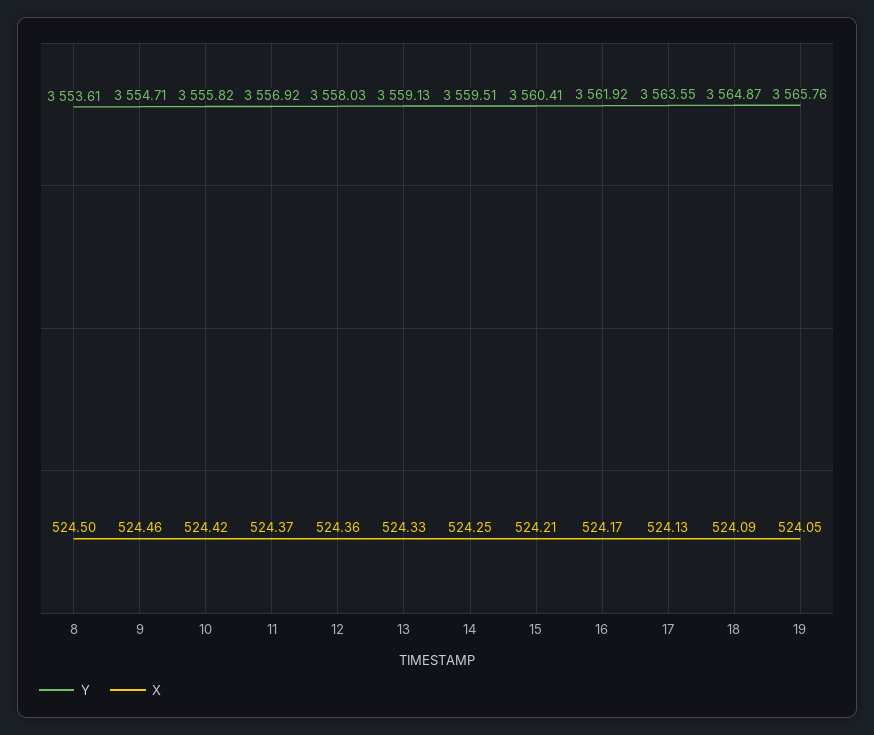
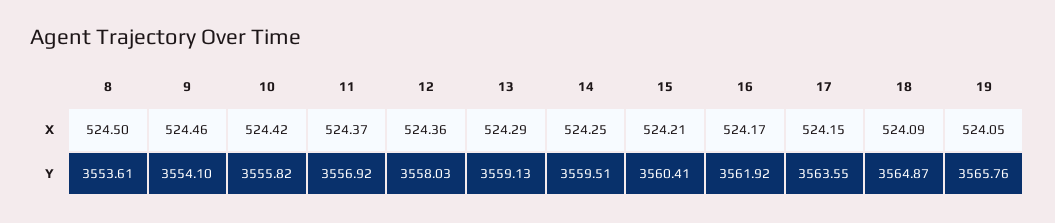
Y, 9: 3554.71 -> 3554.1
X, 13: 524.33 -> 524.29
X, 17: 524.13 -> 524.15

